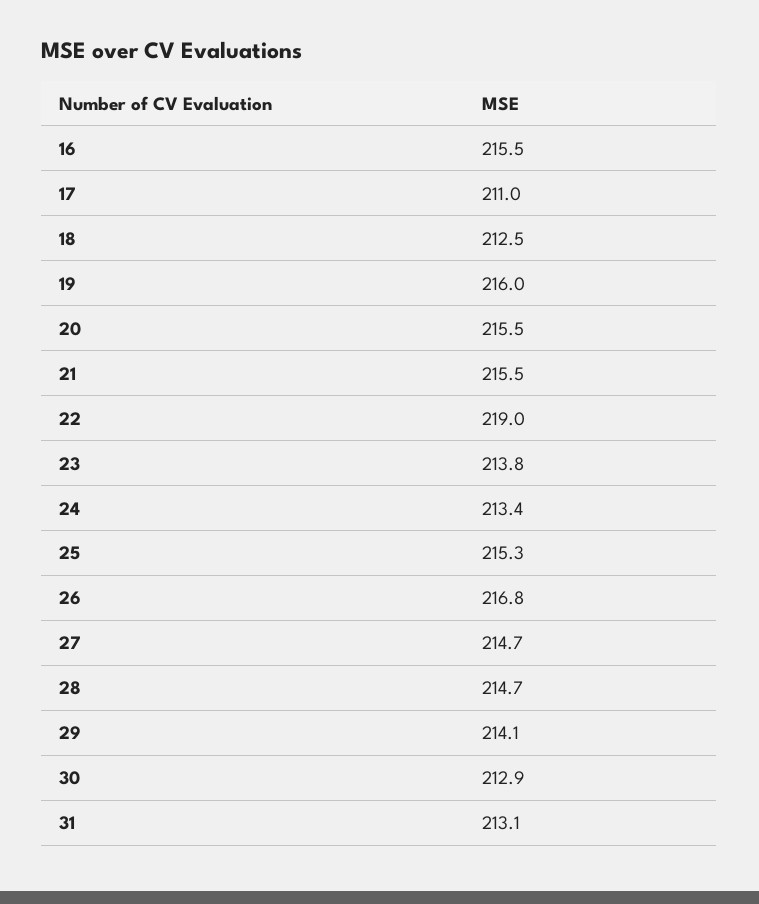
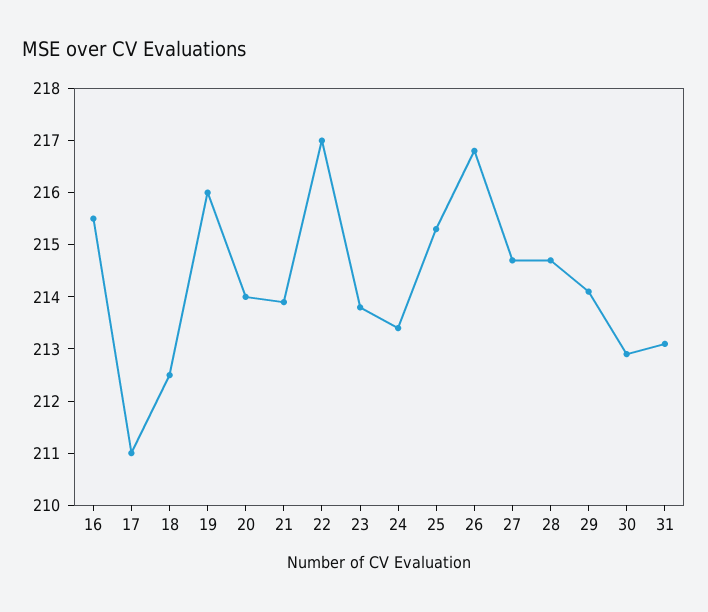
20: 215.5 -> 214
21: 215.5 -> 214
22: 219 -> 217

